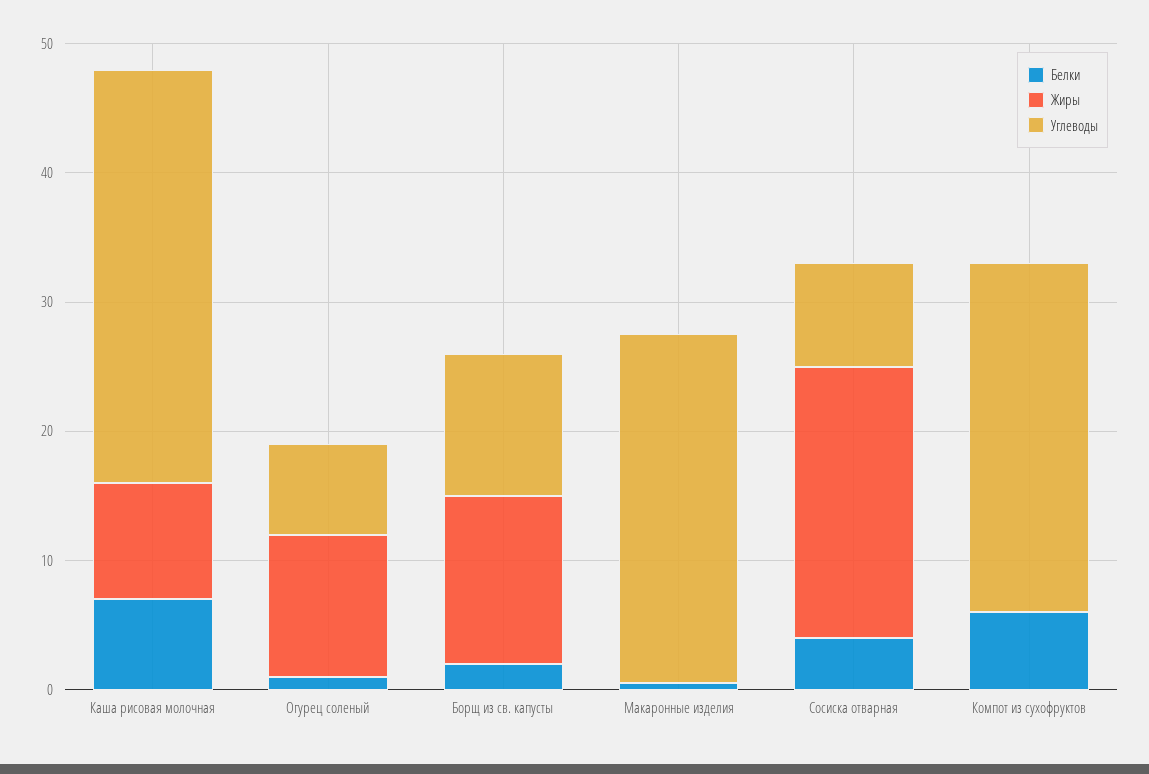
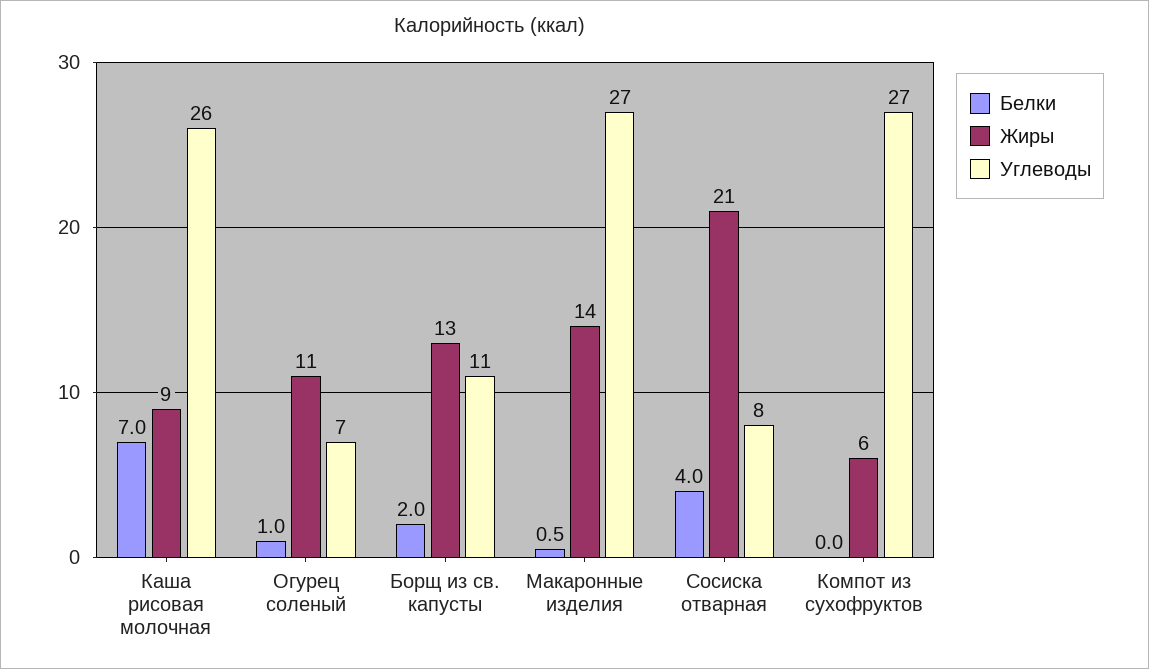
Углеводы, Каша рисовая молочная: 32 -> 26
Жиры, Макаронные изделия: 0 -> 14
Белки, Компот из сухофруктов: 6 -> 0
Жиры, Компот из сухофруктов: 0 -> 6

